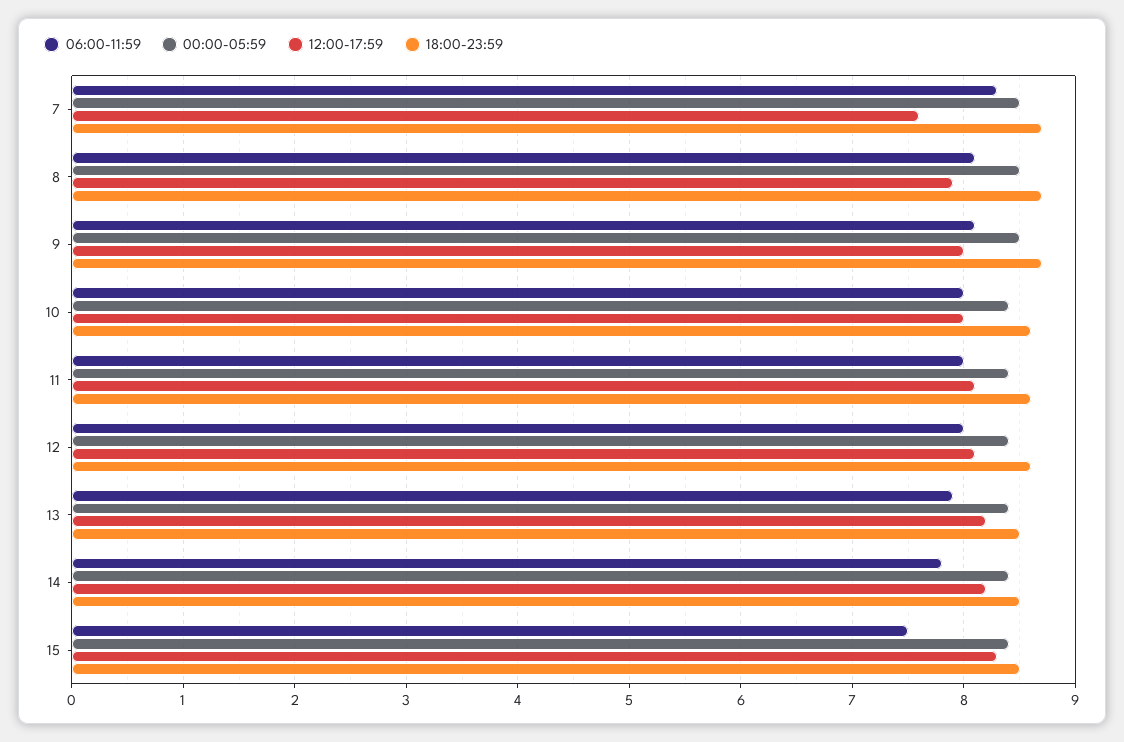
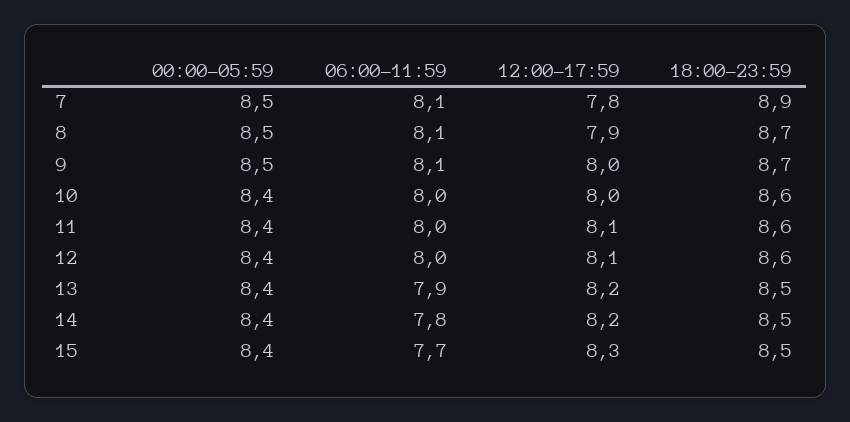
06:00-11:59, 7: 8.3 -> 8.1
12:00-17:59, 7: 7.6 -> 7.8
18:00-23:59, 7: 8.7 -> 8.9
06:00-11:59, 15: 7.5 -> 7.7

